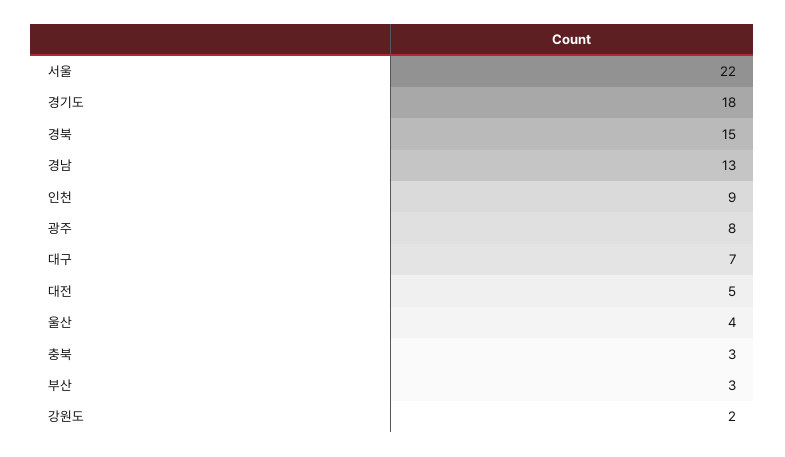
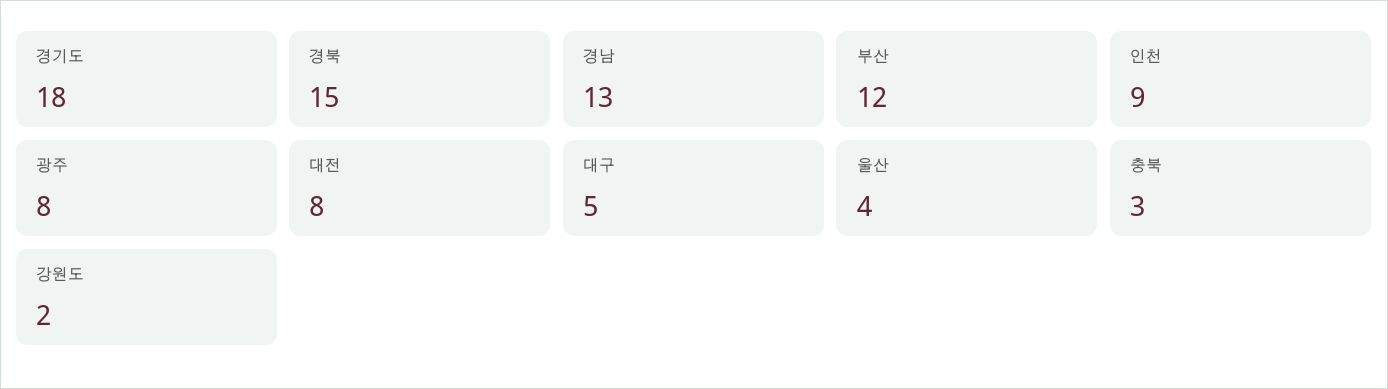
서울: 22 -> none
대구: 7 -> 5
대전: 5 -> 8
부산: 3 -> 12

